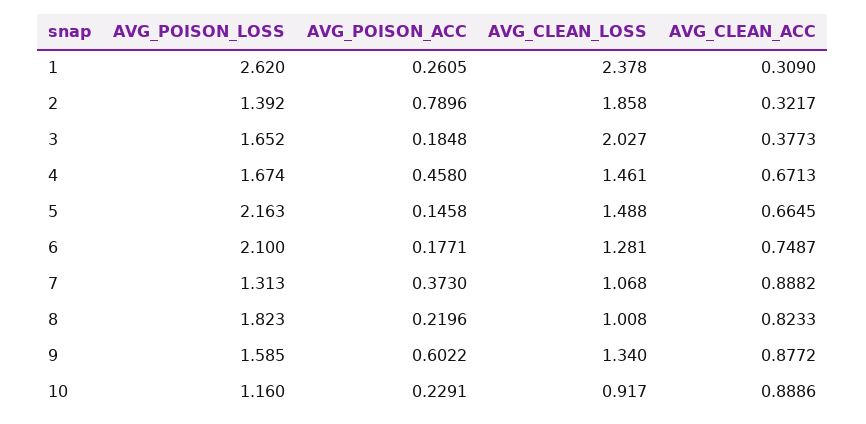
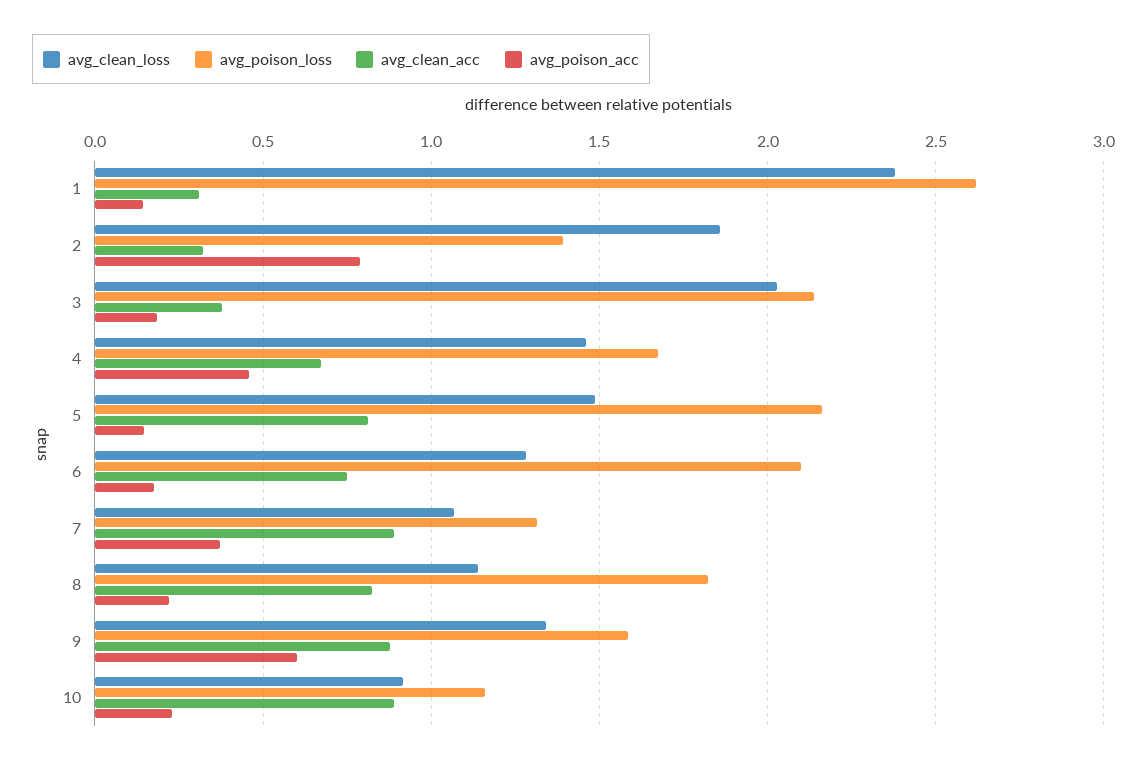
AVG_POISON_ACC, 1: 0.2605 -> 0.15
AVG_POISON_LOSS, 3: 1.652 -> 2.15
AVG_CLEAN_ACC, 5: 0.6645 -> 0.8
AVG_CLEAN_LOSS, 8: 1.008 -> 1.15

